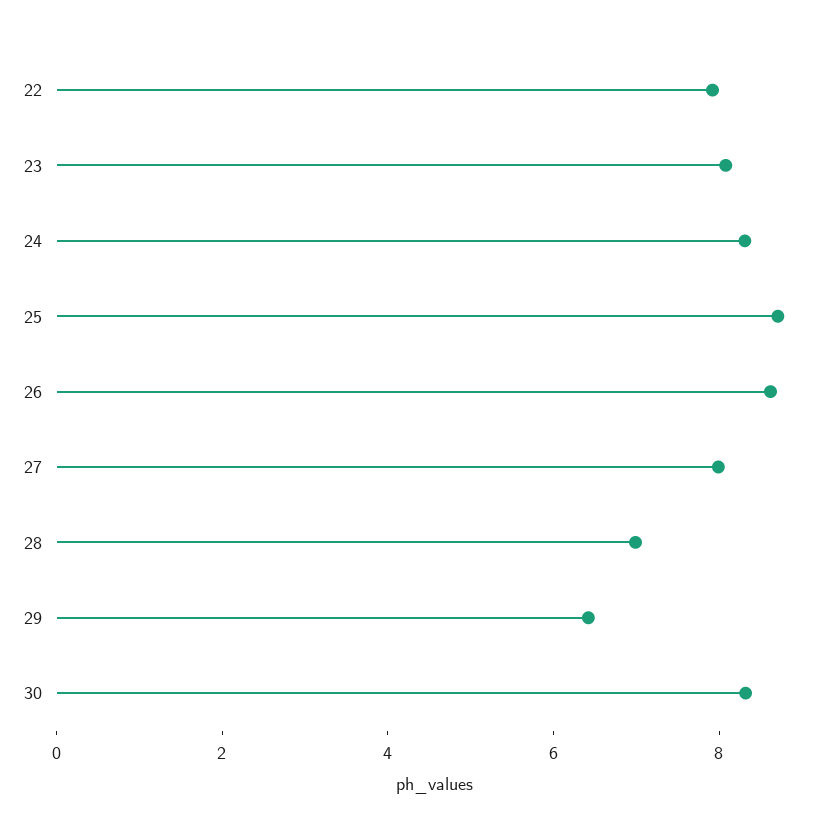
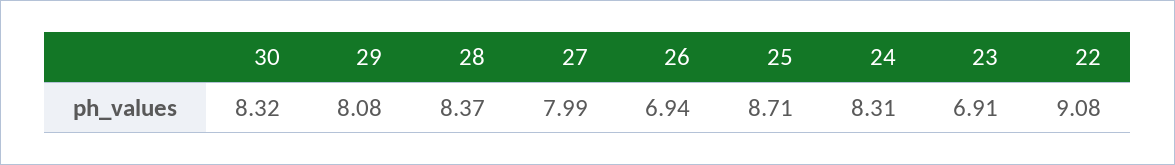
22: 8 -> 9.08
23: 8 -> 6.91
26: 8.5 -> 6.94
28: 7 -> 8.37
29: 6.5 -> 8.08

